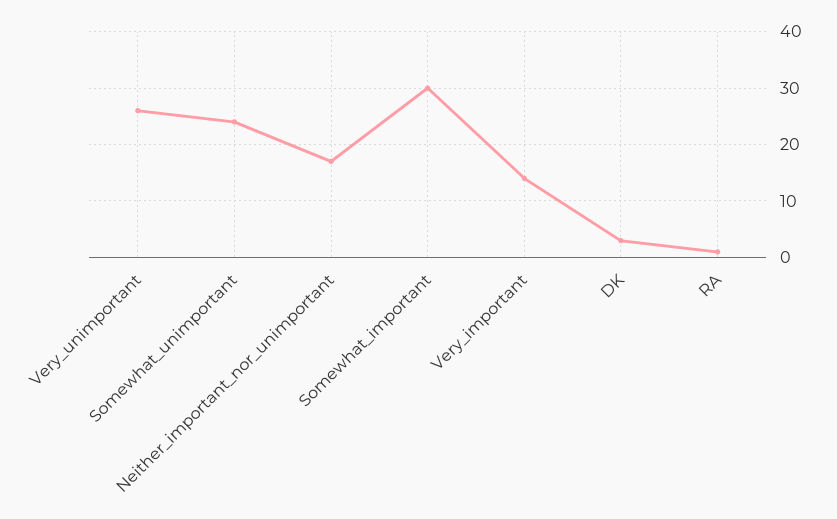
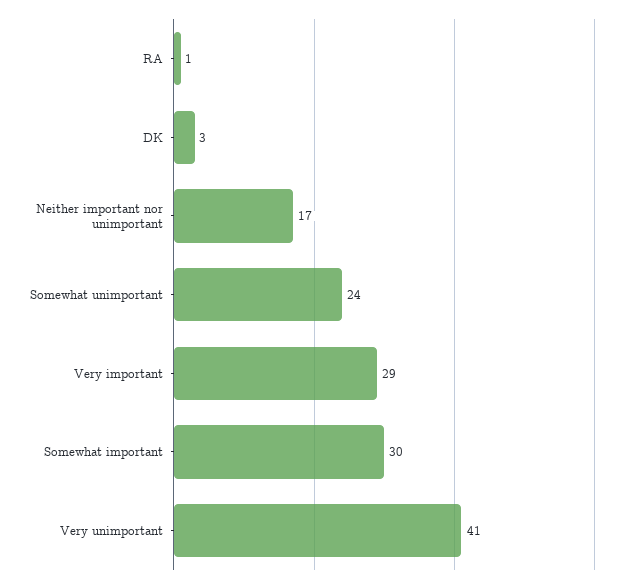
Very_unimportant: 25 -> 41
Very_important: 15 -> 29

